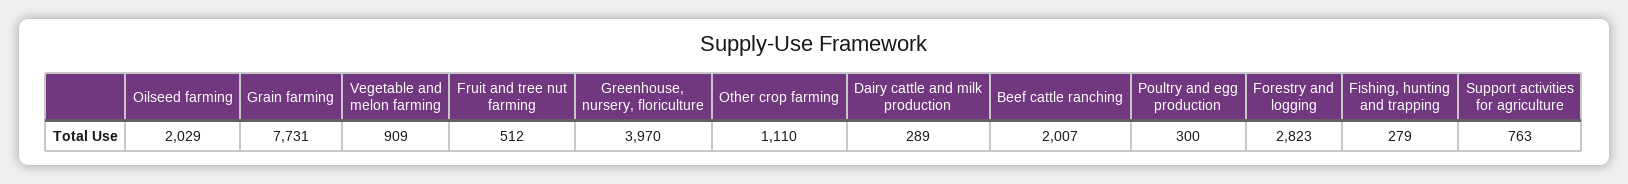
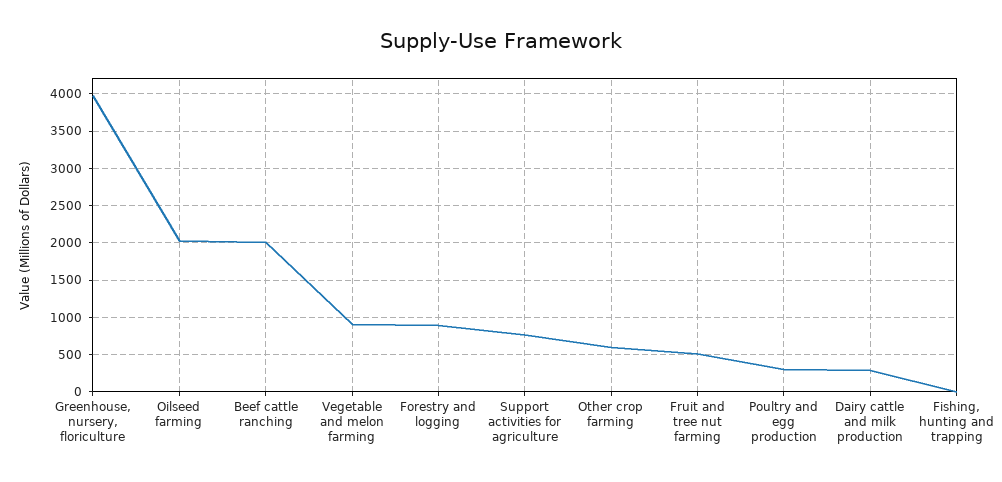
Grain farming: 7731 -> none
Other crop farming: 1110 -> 600
Forestry and logging: 2823 -> 900
Fishing, hunting and trapping: 279 -> 0

